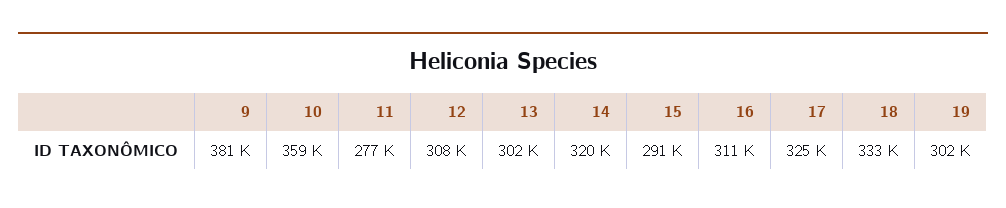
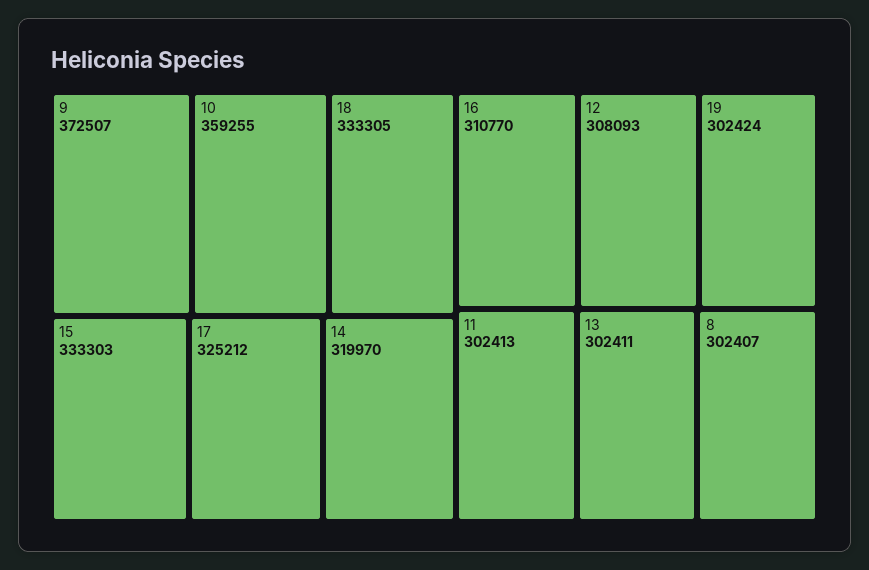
9: 381000 -> 372507
11: 277000 -> 302413
15: 291000 -> 333303
8: none -> 302407

